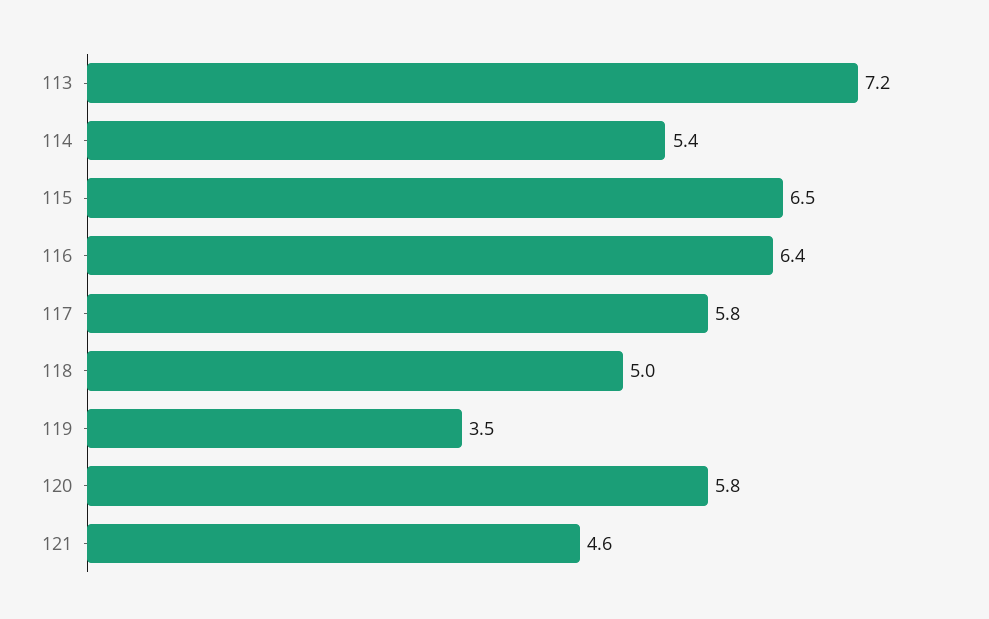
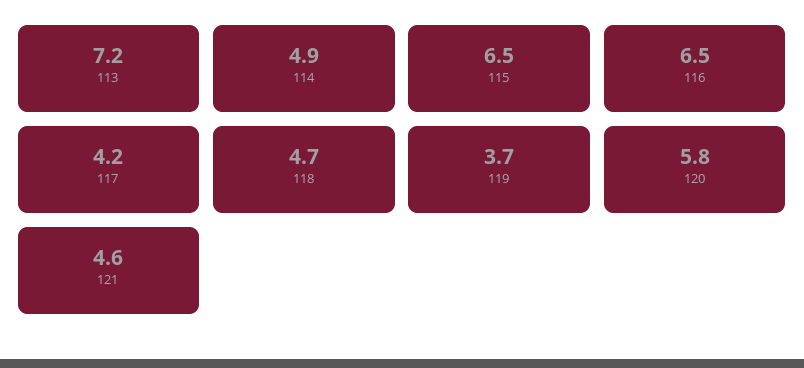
114: 5.4 -> 4.9
116: 6.4 -> 6.5
117: 5.8 -> 4.2
118: 5 -> 4.7
119: 3.5 -> 3.7

